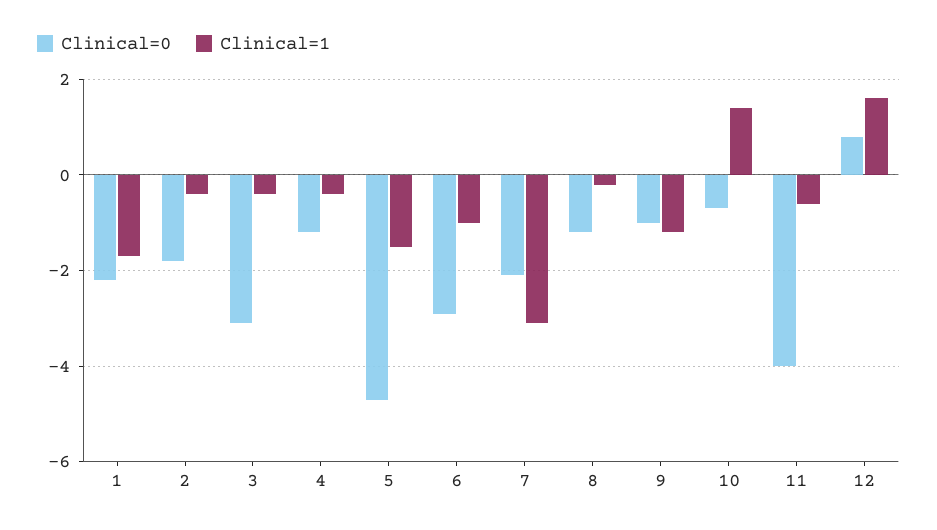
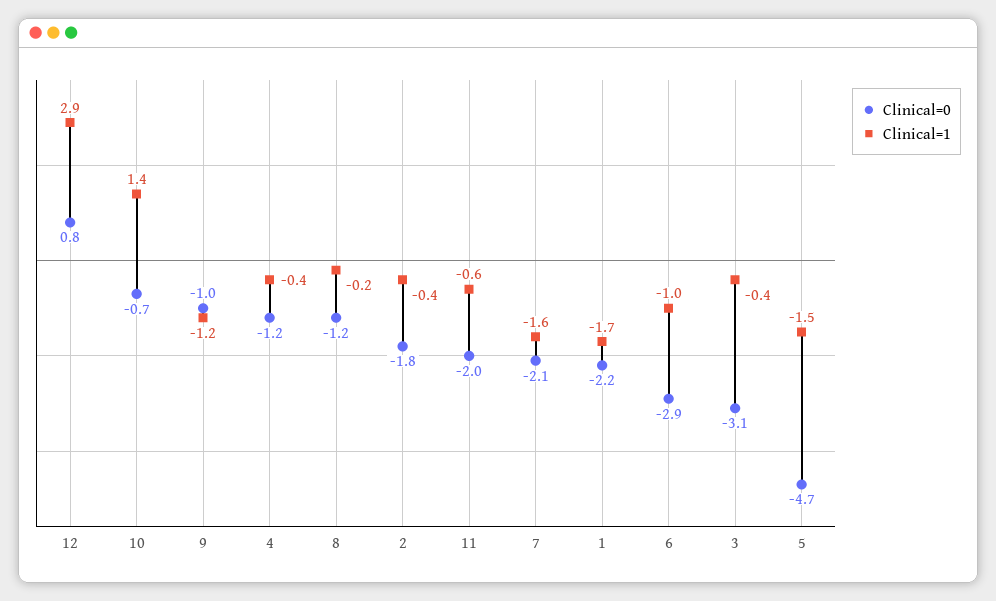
Clinical=1, 7: -3 -> -1.6
Clinical=0, 11: -4 -> -2
Clinical=1, 12: 1.5 -> 2.9

